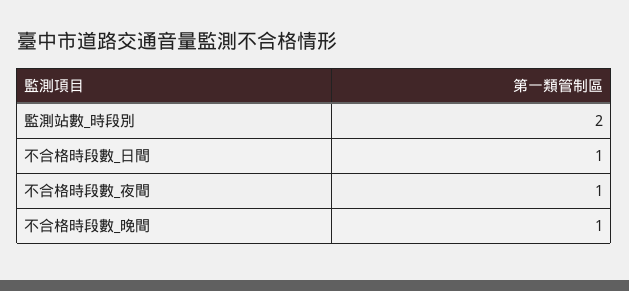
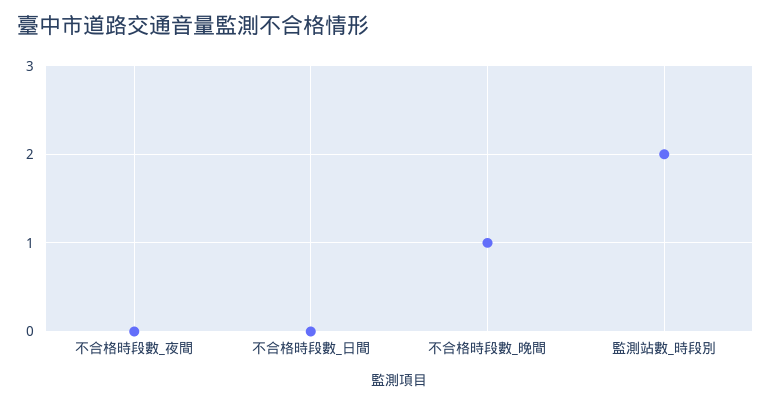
不合格時段數_日間: 1 -> 0
不合格時段數_夜間: 1 -> 0

